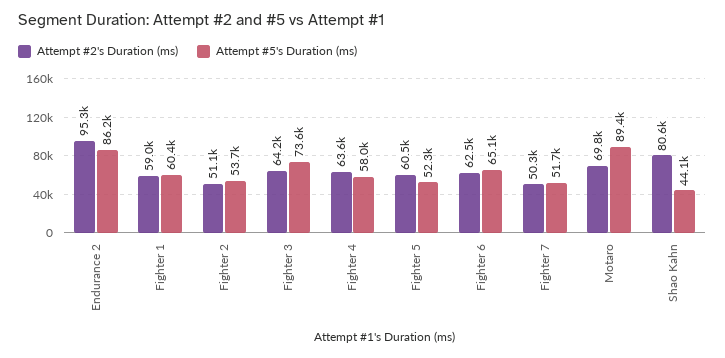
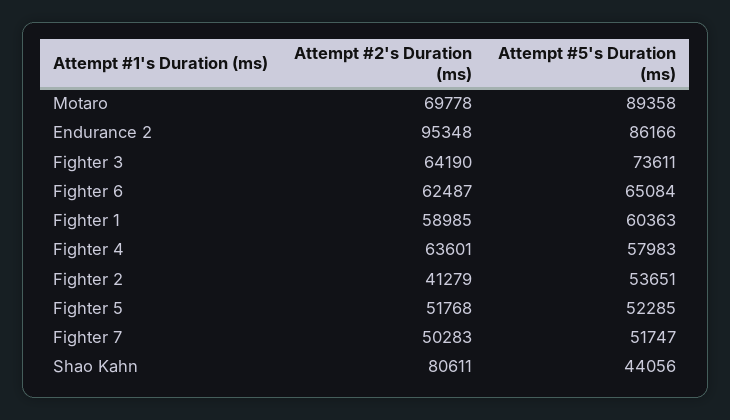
Attempt #2's Duration (ms), Fighter 2: 51100 -> 41279
Attempt #2's Duration (ms), Fighter 5: 60500 -> 51768

